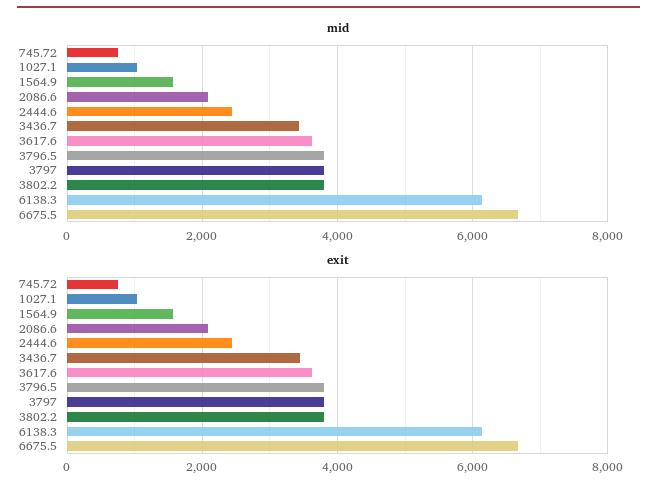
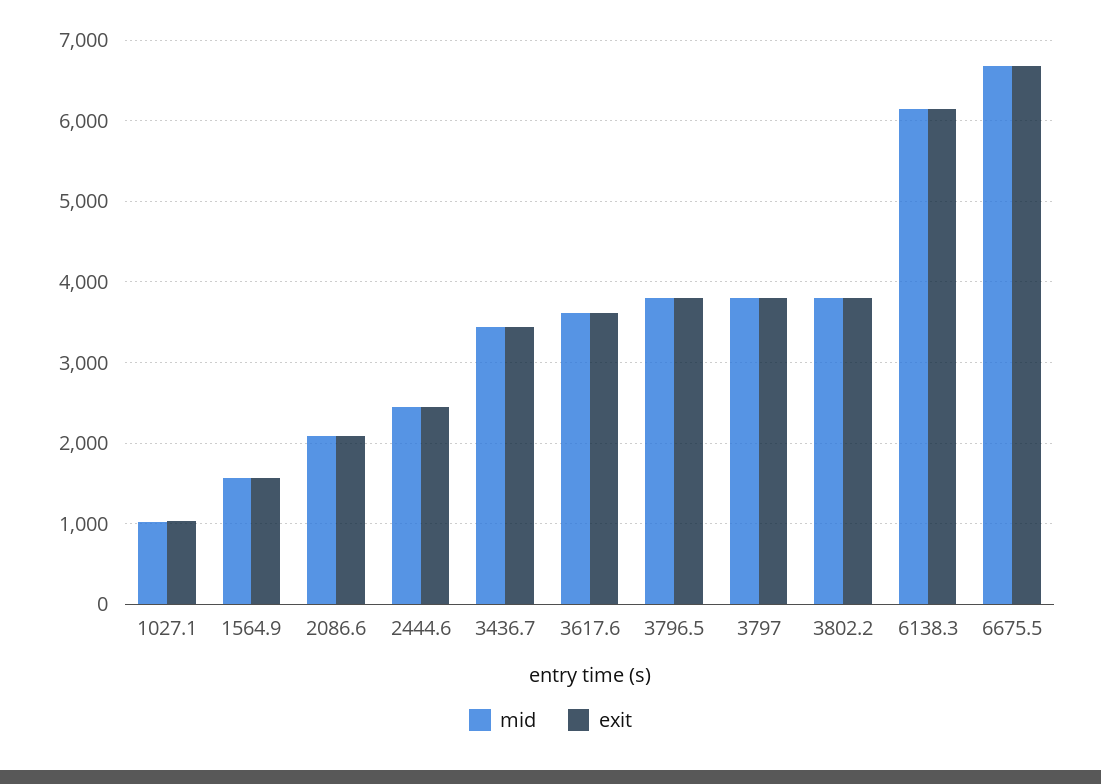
mid, 745.72: 800 -> none
exit, 745.72: 800 -> none

